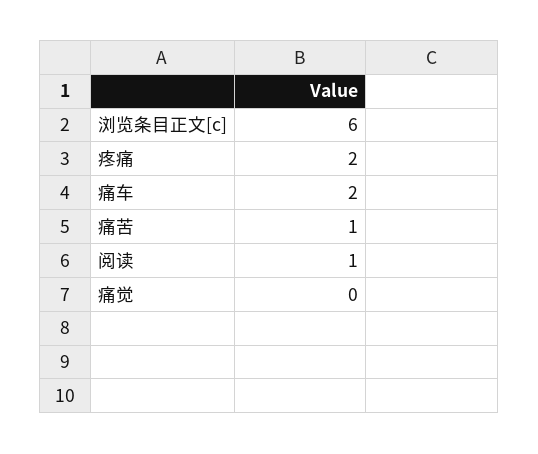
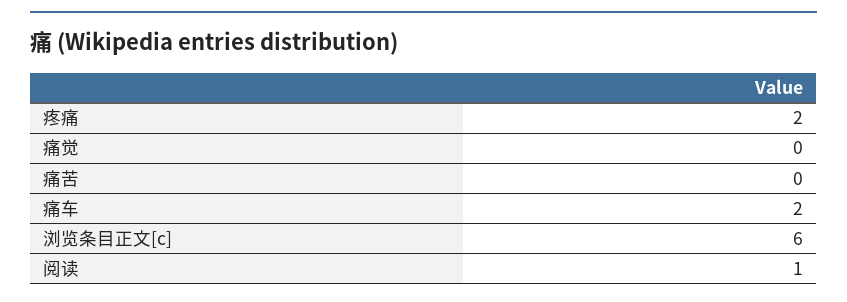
痛苦: 1 -> 0

